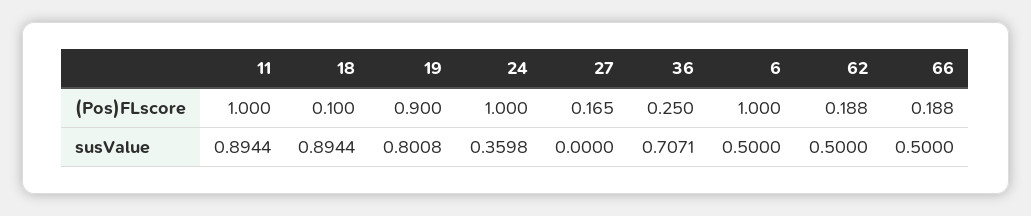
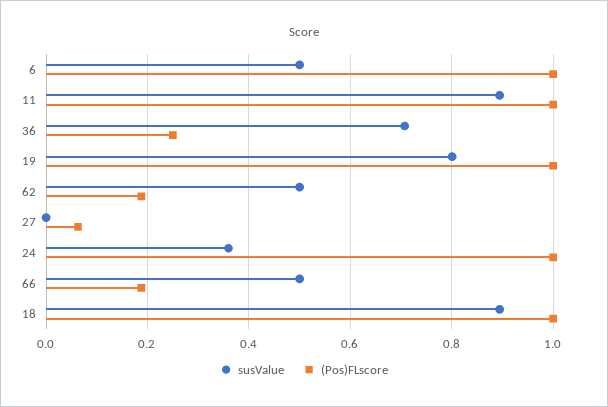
(Pos)FLscore, 18: 0.1 -> 1
(Pos)FLscore, 19: 0.9 -> 1
(Pos)FLscore, 27: 0.165 -> 0.06

